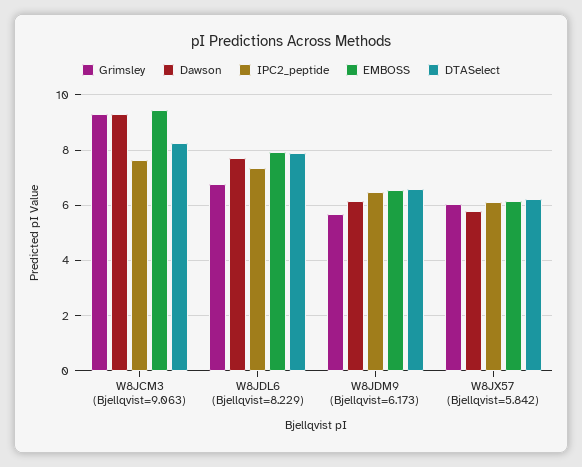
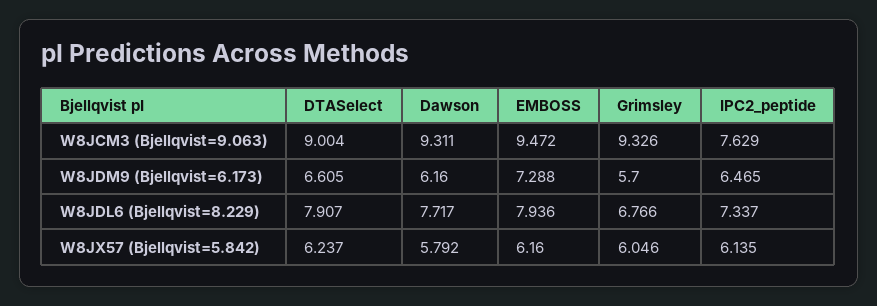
DTASelect, W8JCM3 (Bjellqvist=9.063): 8.25 -> 9.004
EMBOSS, W8JDM9 (Bjellqvist=6.173): 6.5 -> 7.288

